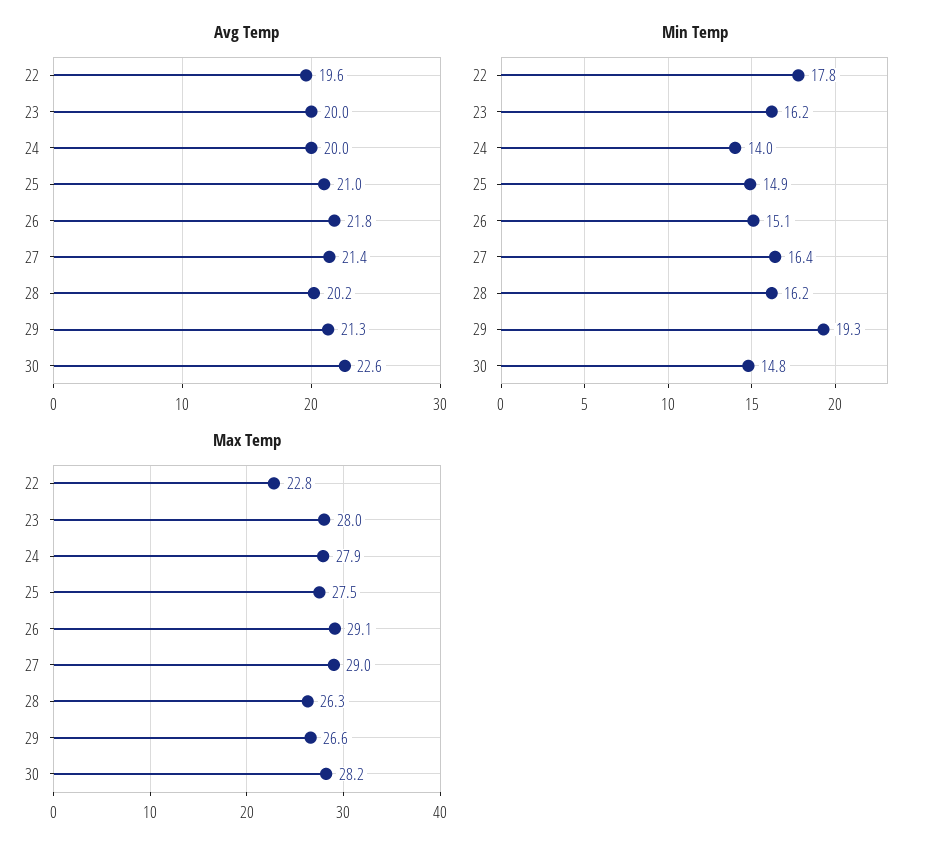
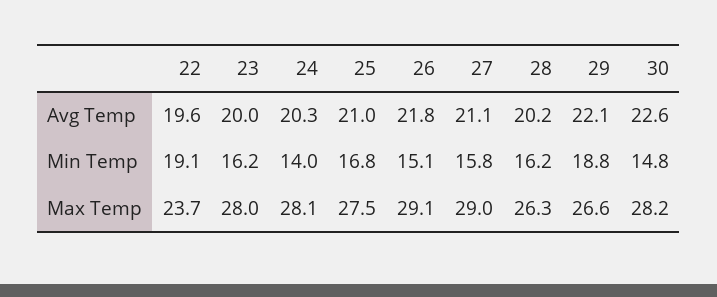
Avg Temp, 24: 20 -> 20.3
Avg Temp, 27: 21.4 -> 21.1
Avg Temp, 29: 21.3 -> 22.1
Min Temp, 22: 17.8 -> 19.1
Min Temp, 25: 14.9 -> 16.8
Min Temp, 27: 16.4 -> 15.8
Min Temp, 29: 19.3 -> 18.8
Max Temp, 22: 22.8 -> 23.7
Max Temp, 24: 27.9 -> 28.1

